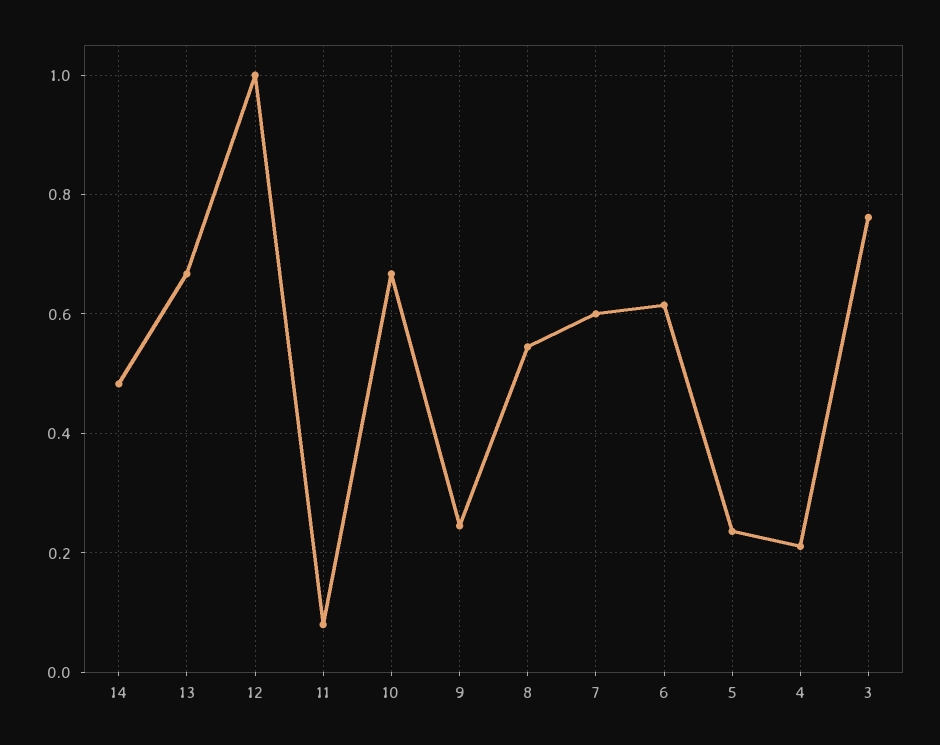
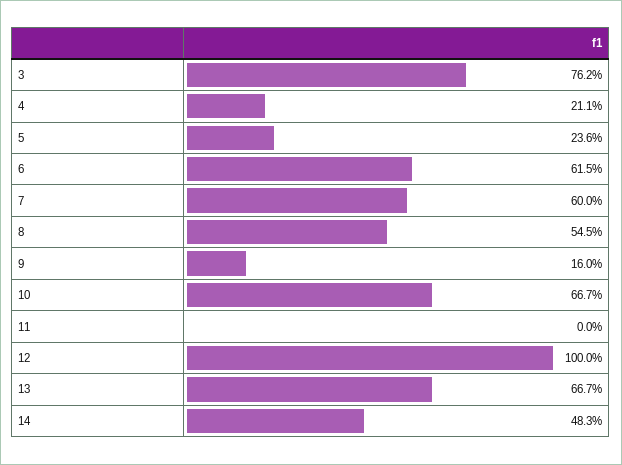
11: 0.08 -> 0
9: 0.24 -> 0.16

